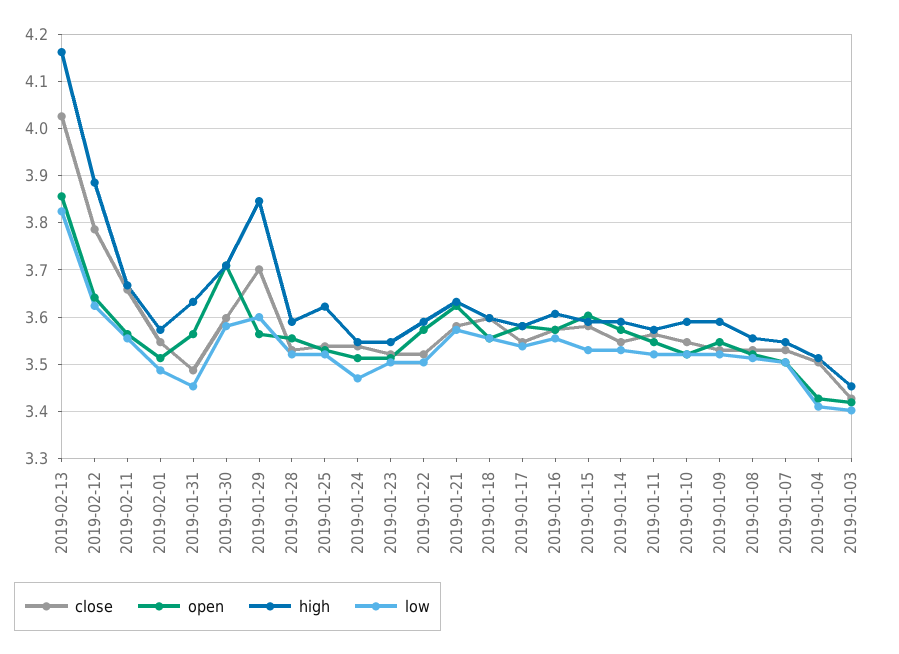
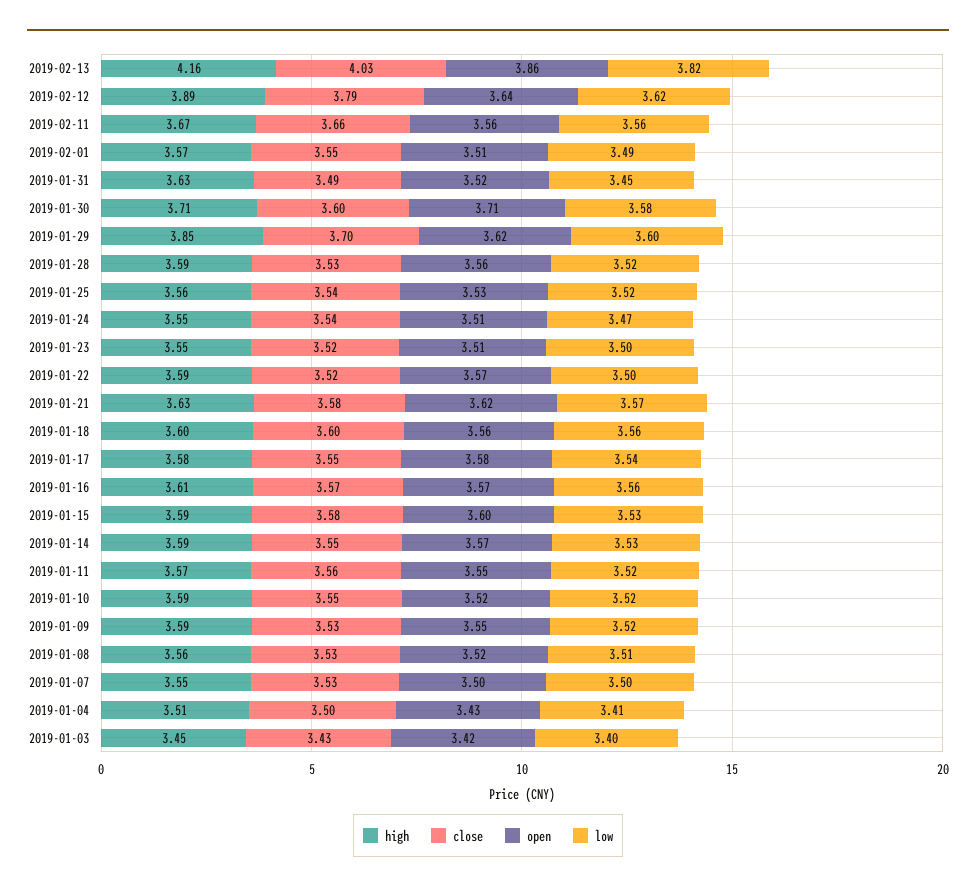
open, 2019-01-31: 3.56 -> 3.52
open, 2019-01-29: 3.56 -> 3.62
high, 2019-01-25: 3.62 -> 3.56

